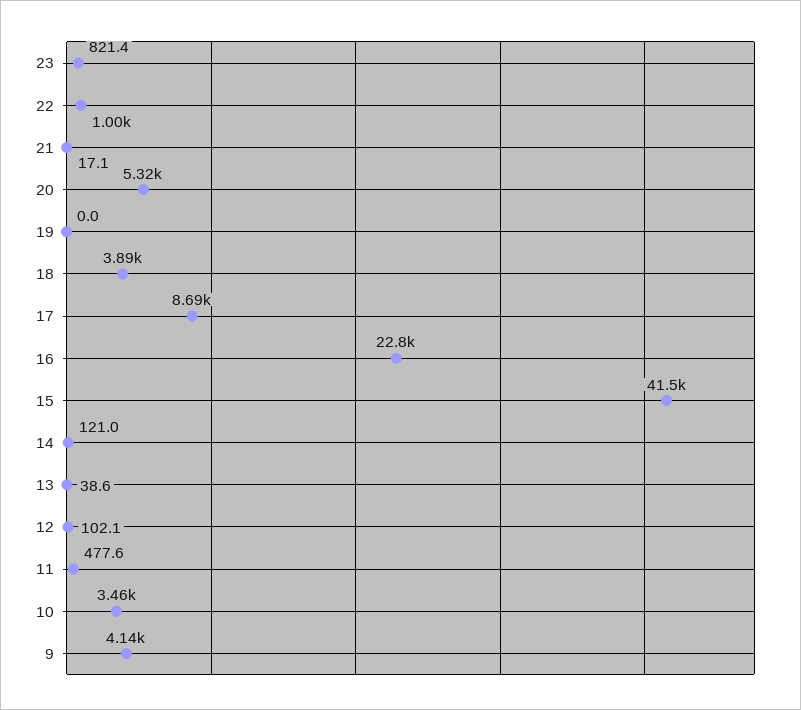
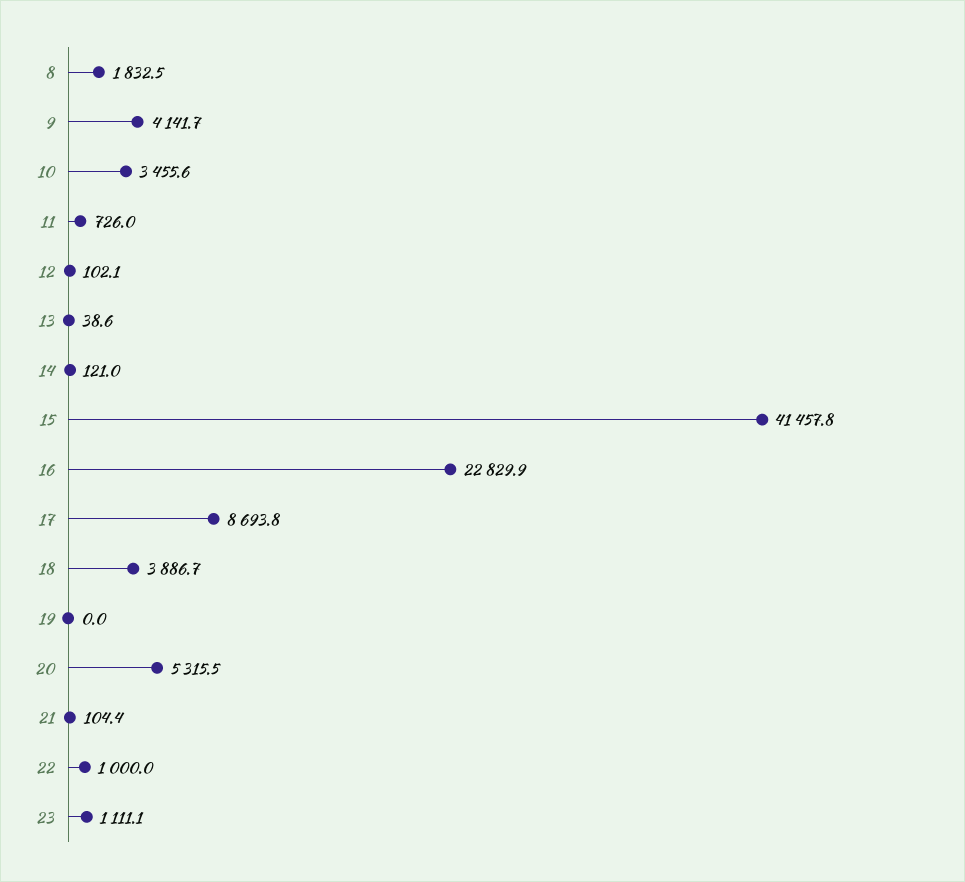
23: 821.4 -> 1111.1
21: 17.1 -> 104.4
11: 477.6 -> 726
8: none -> 1832.5

